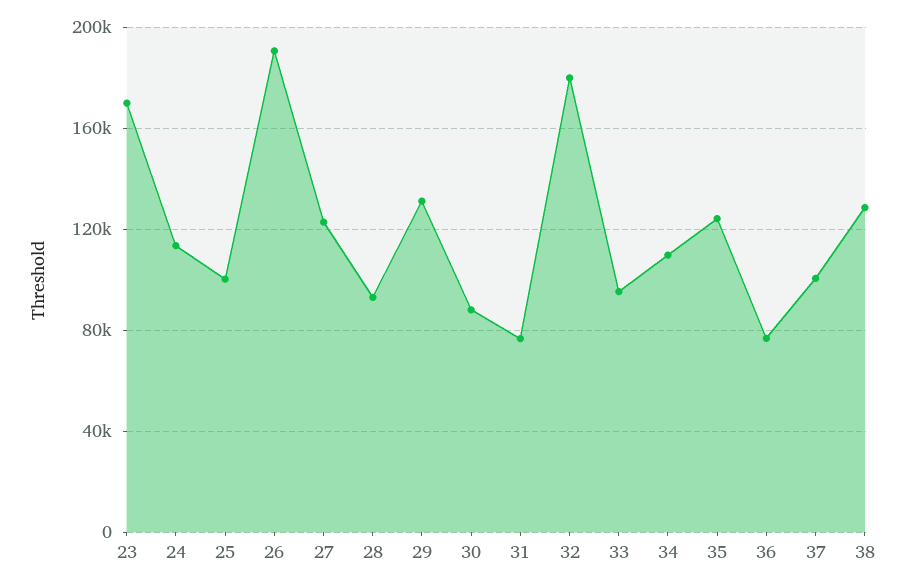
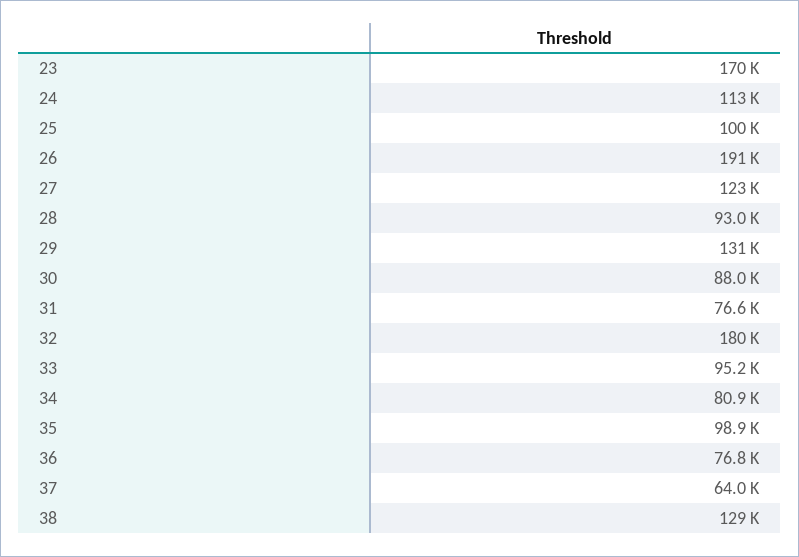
34: 110000 -> 80900
35: 125000 -> 98900
37: 100000 -> 64000

